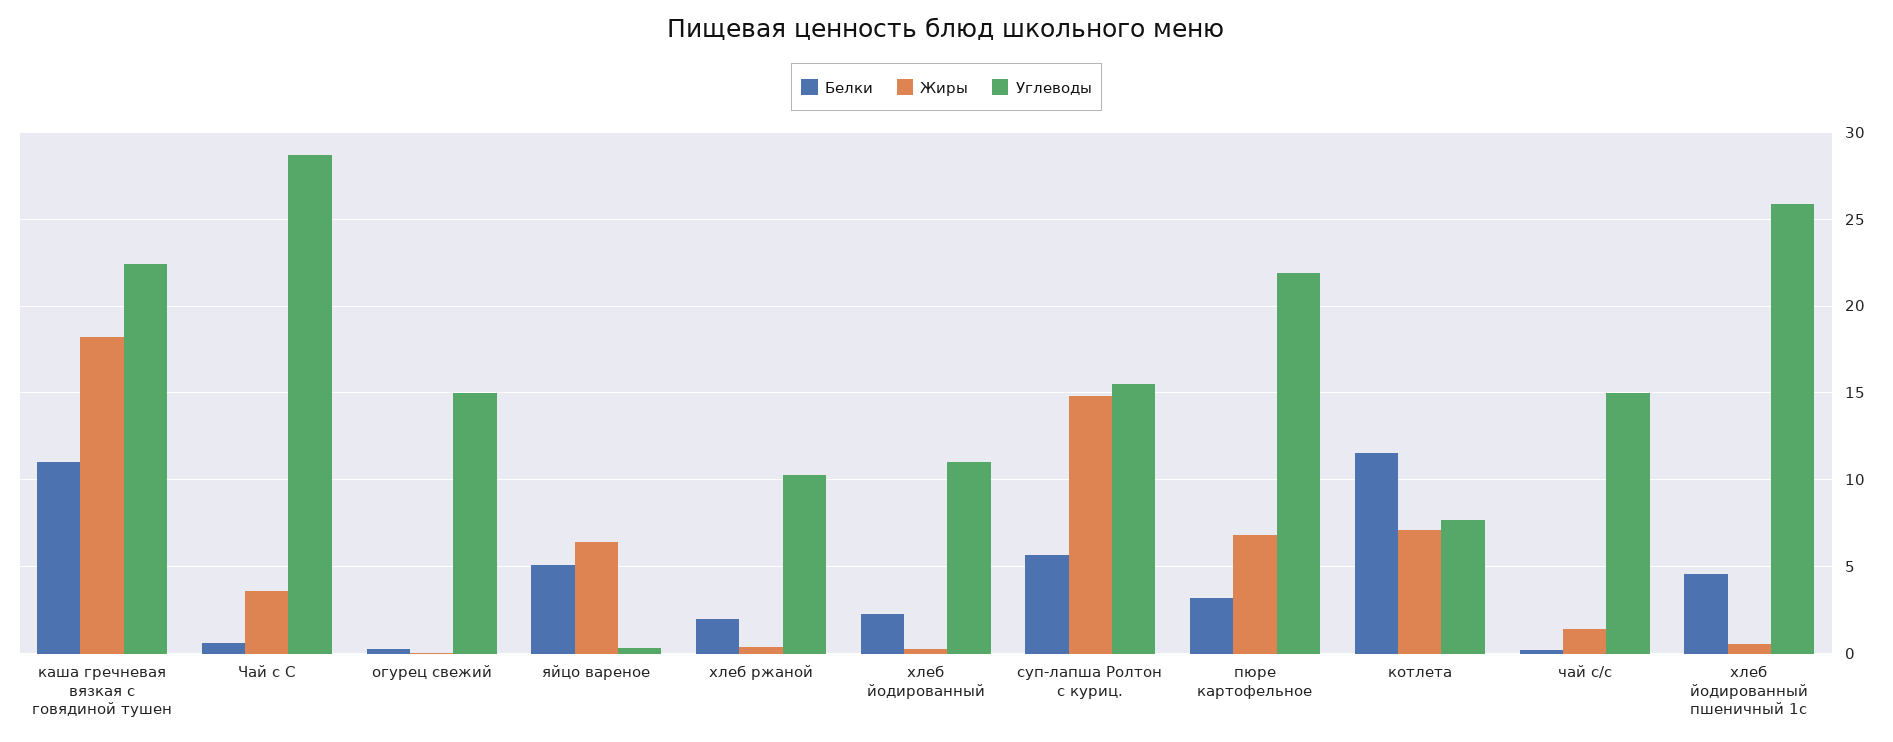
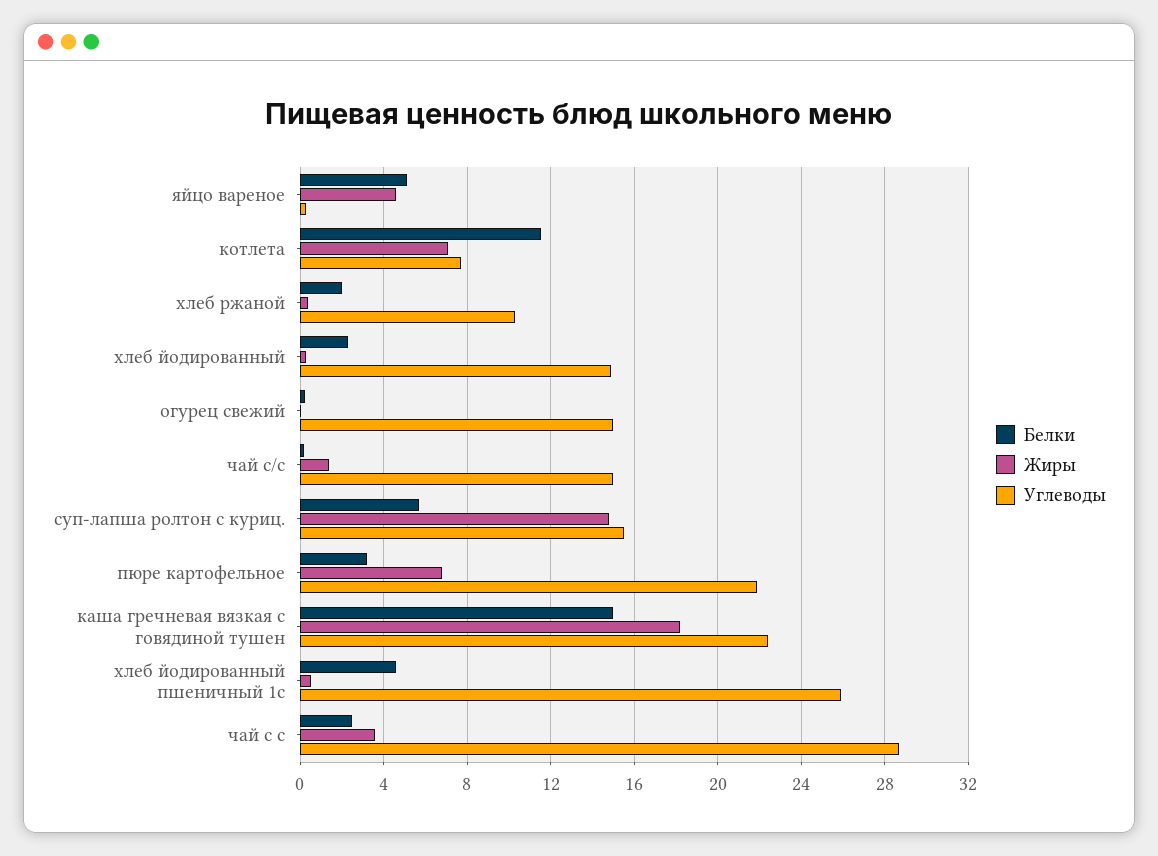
Белки, каша гречневая вязкая с говядиной тушен: 11 -> 15
Белки, Чай с С: 0.5 -> 2.5
Жиры, яйцо вареное: 6.5 -> 4.5
Углеводы, хлеб йодированный: 11 -> 15

